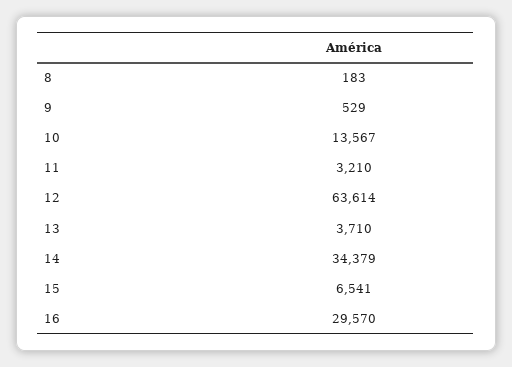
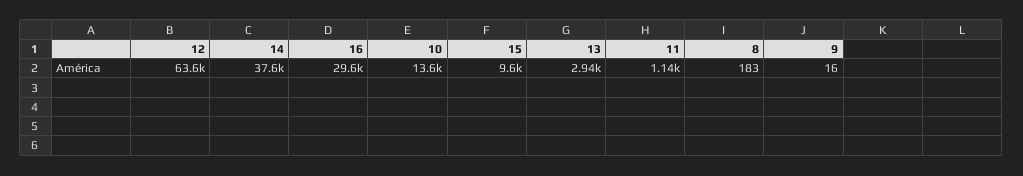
9: 529 -> 16
11: 3210 -> 1140
13: 3710 -> 2940
14: 34379 -> 37600
15: 6541 -> 9600

